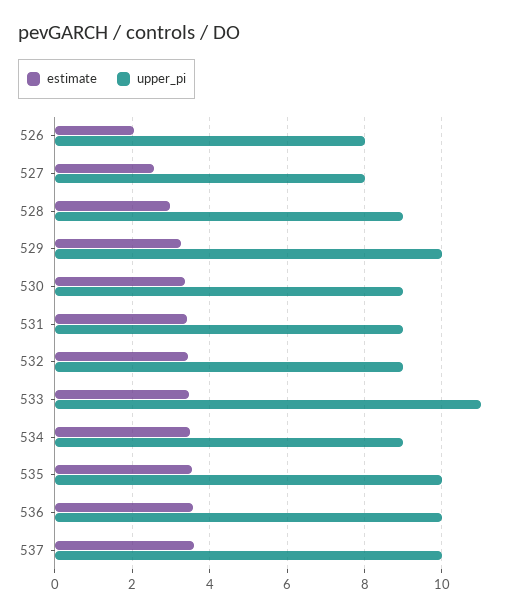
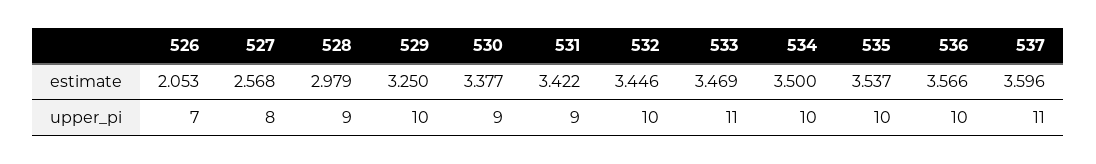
upper_pi, 526: 8 -> 7
upper_pi, 532: 9 -> 10
upper_pi, 534: 9 -> 10
upper_pi, 537: 10 -> 11

